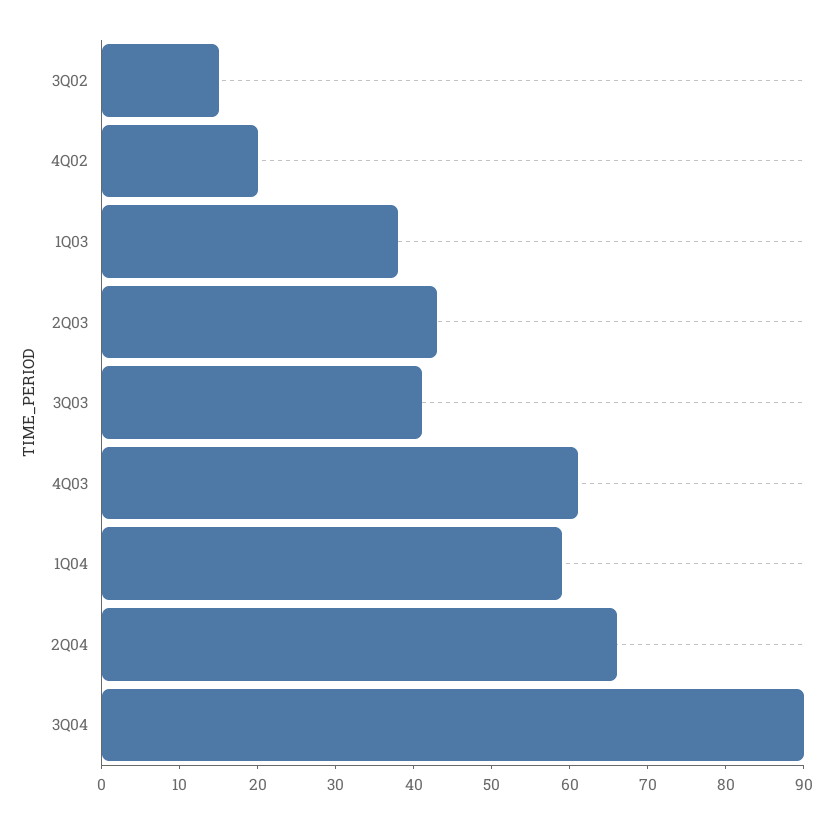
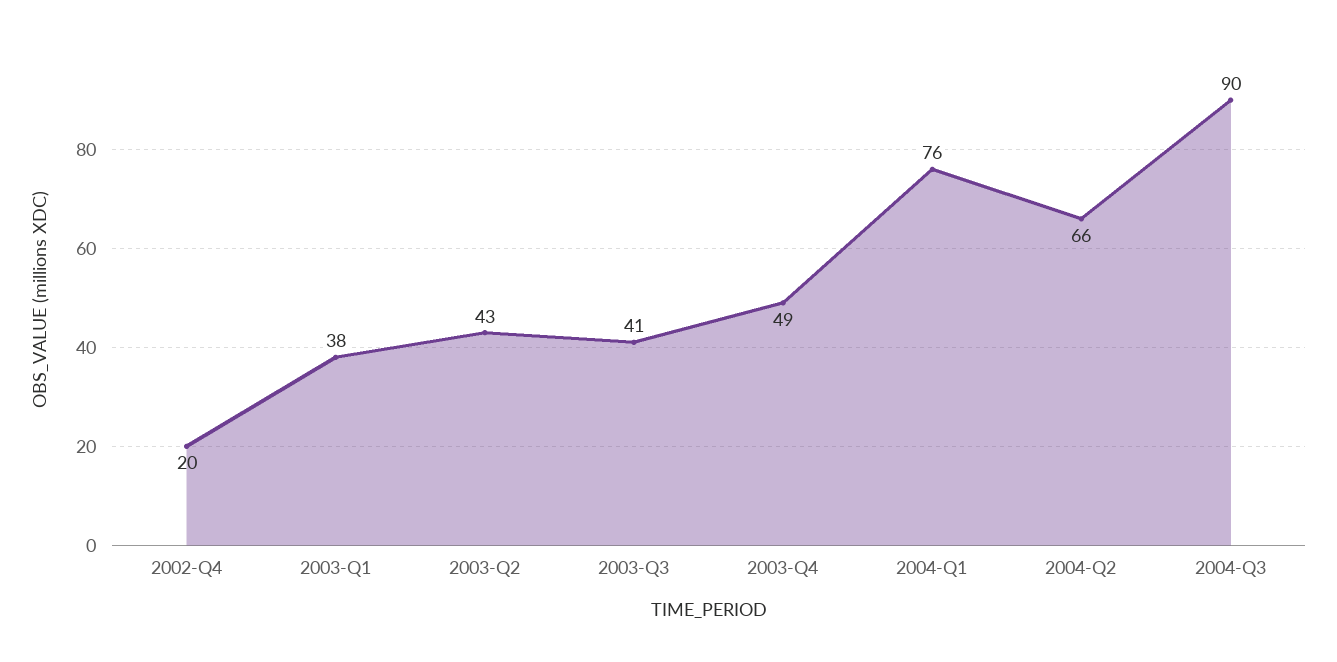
3Q02: 15 -> none
4Q03: 60 -> 49
1Q04: 60 -> 76

